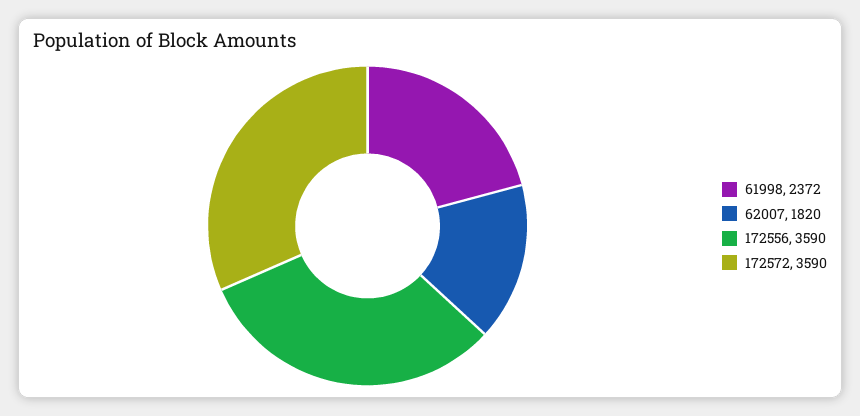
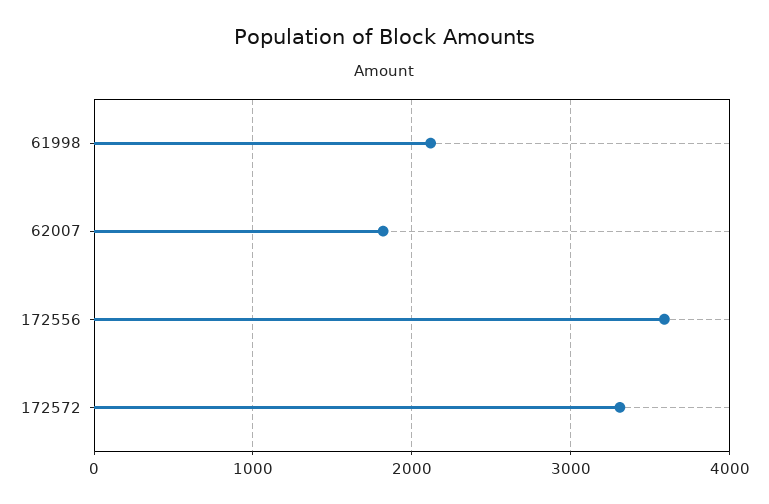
61998: 2372 -> 2100
172572: 3590 -> 3300

